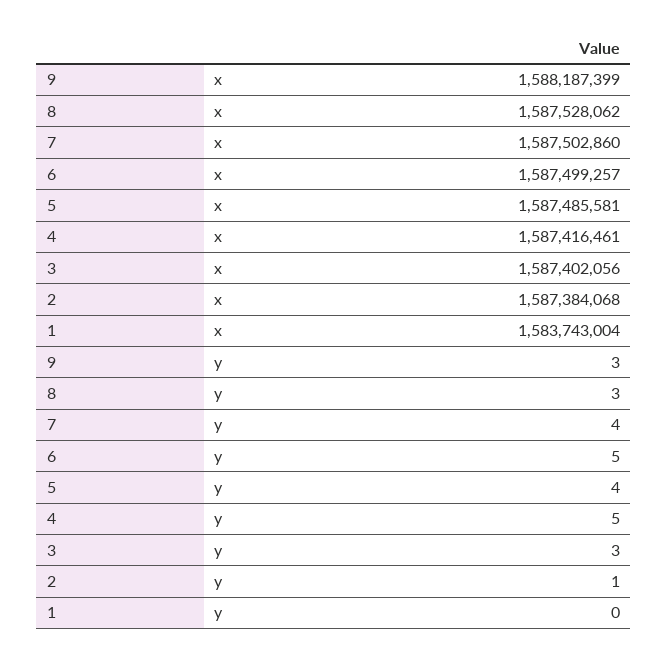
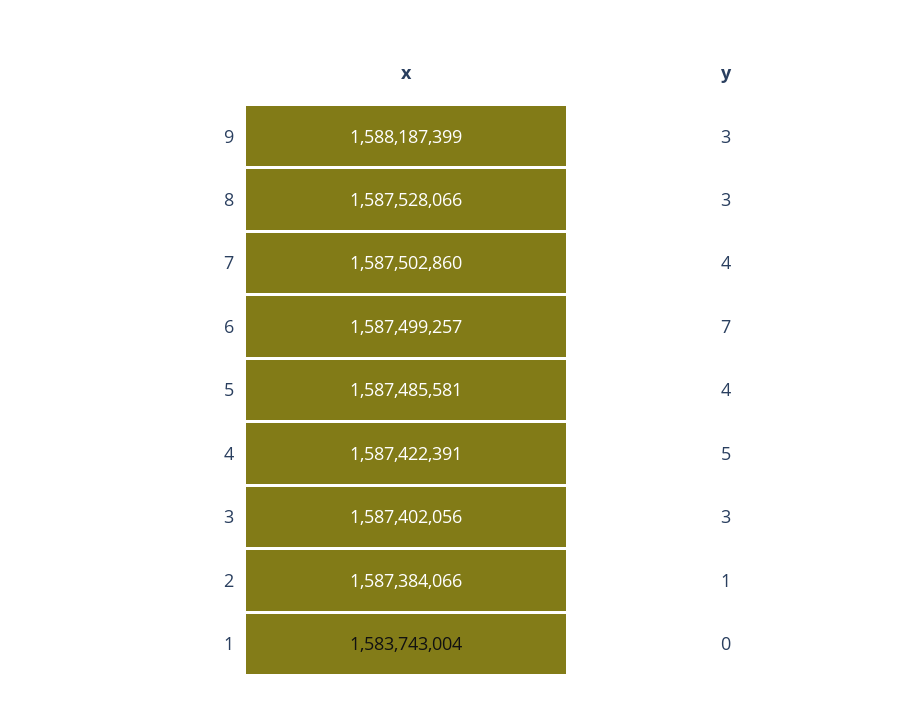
8, x: 1587528062 -> 1587528066
4, x: 1587416461 -> 1587422391
2, x: 1587384068 -> 1587384066
6, y: 5 -> 7

